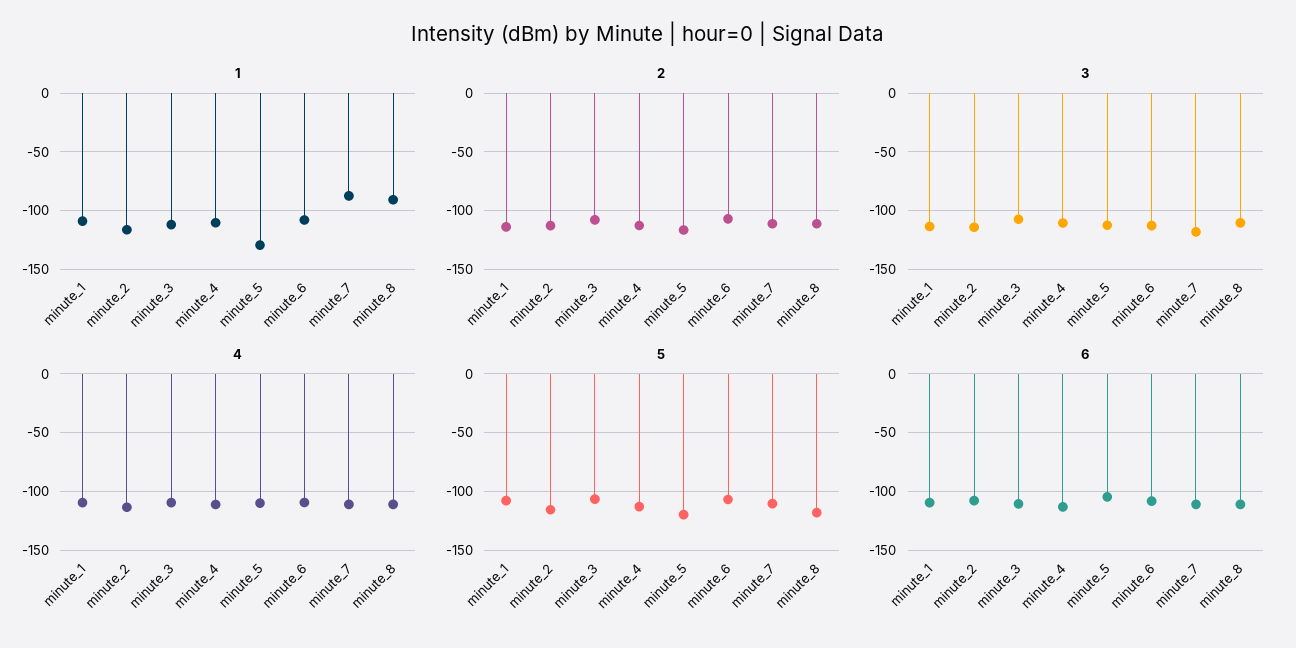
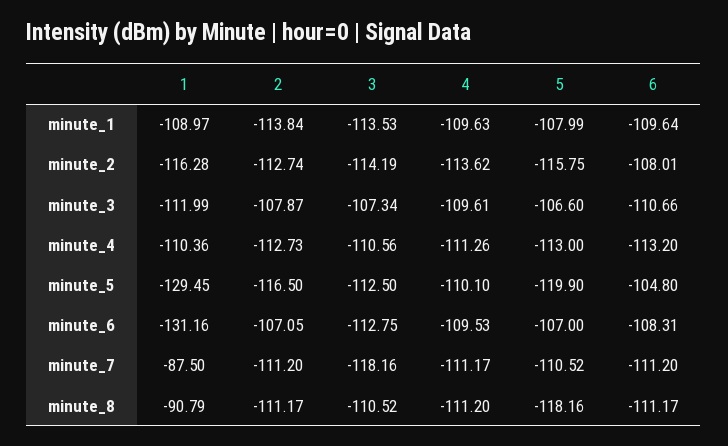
1, minute_6: -110 -> -131.16

